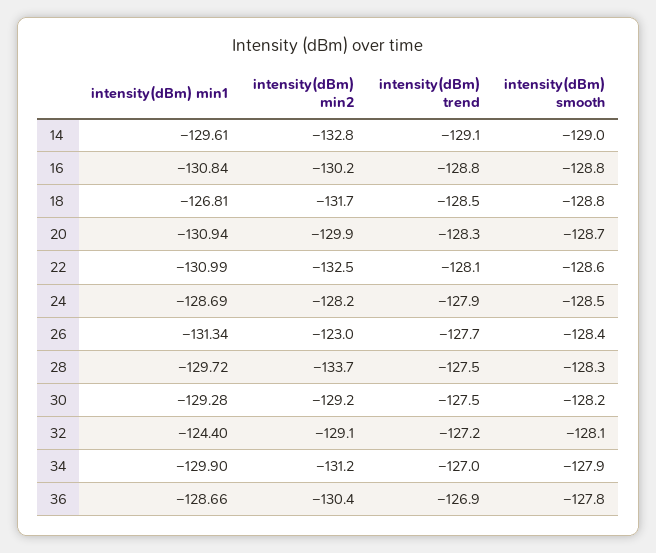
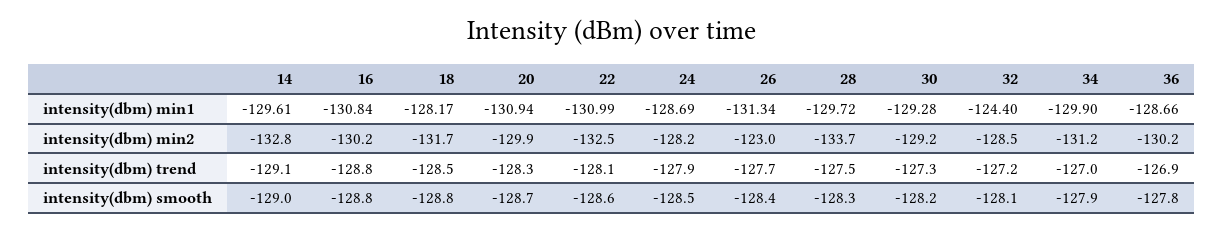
intensity(dBm) min1, 18: -126.81 -> -128.17
intensity(dBm) trend, 30: -127.5 -> -127.3
intensity(dBm) min2, 32: -129.1 -> -128.5
intensity(dBm) min2, 36: -130.4 -> -130.2

